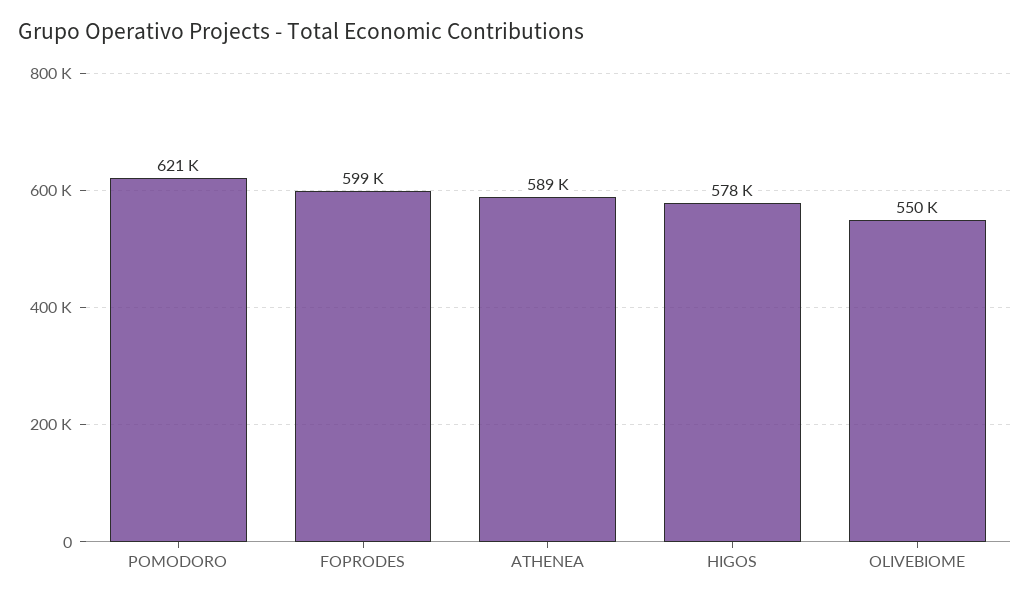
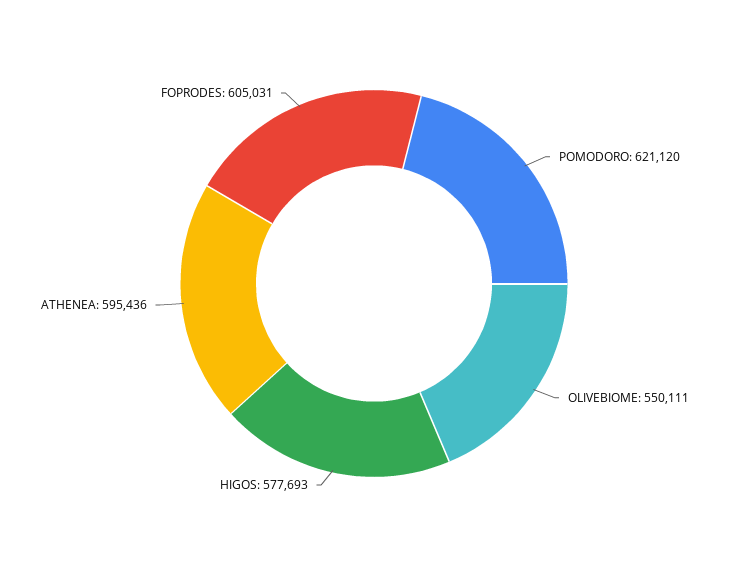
FOPRODES: 599000 -> 605031
ATHENEA: 589000 -> 595436

